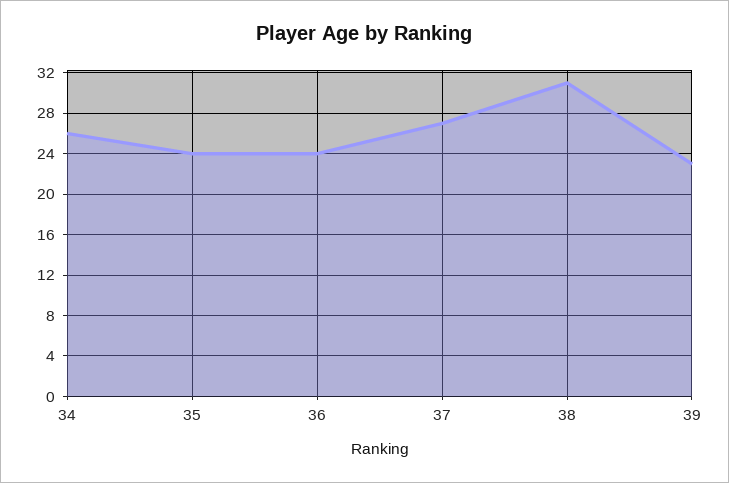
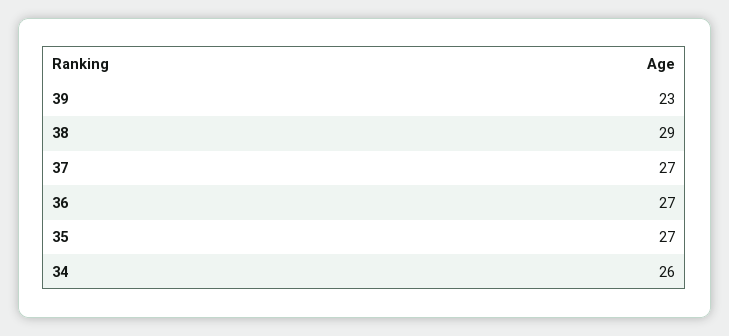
35: 24 -> 27
36: 24 -> 27
38: 31 -> 29

